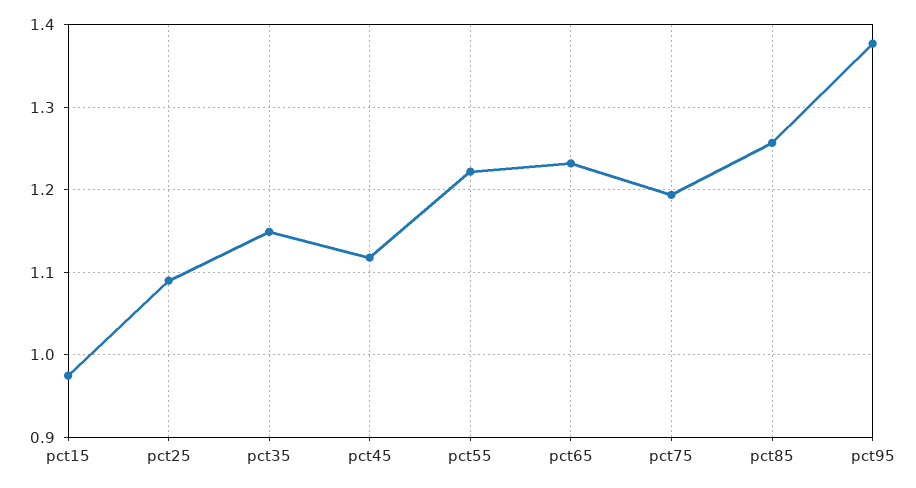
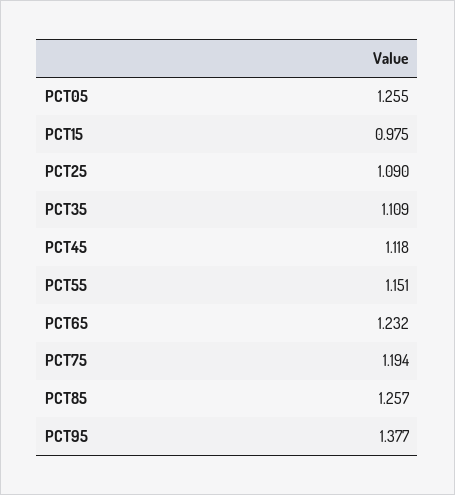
pct35: 1.15 -> 1.109
pct55: 1.22 -> 1.151
PCT05: none -> 1.255

